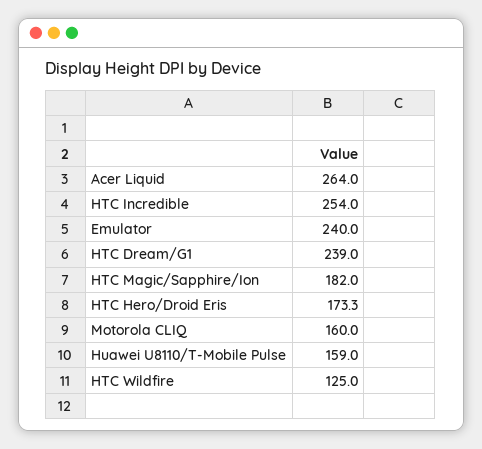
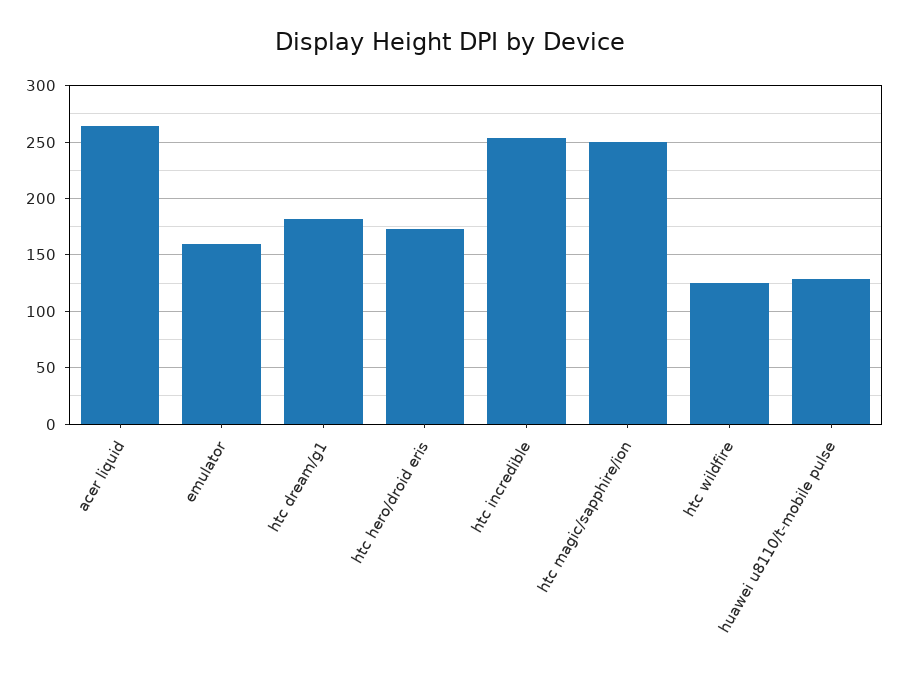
Emulator: 240 -> 160
HTC Dream/G1: 239 -> 180
HTC Magic/Sapphire/Ion: 182 -> 250
Motorola CLIQ: 160 -> none
Huawei U8110/T-Mobile Pulse: 159 -> 130

